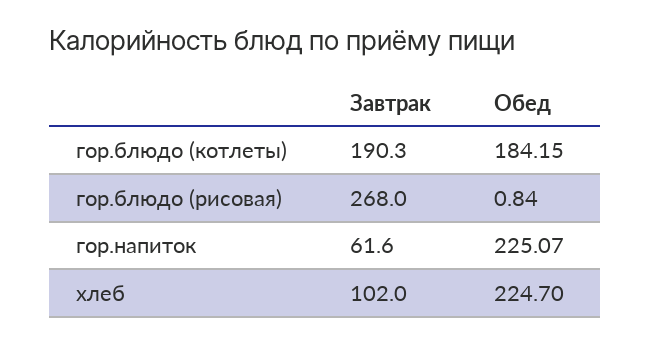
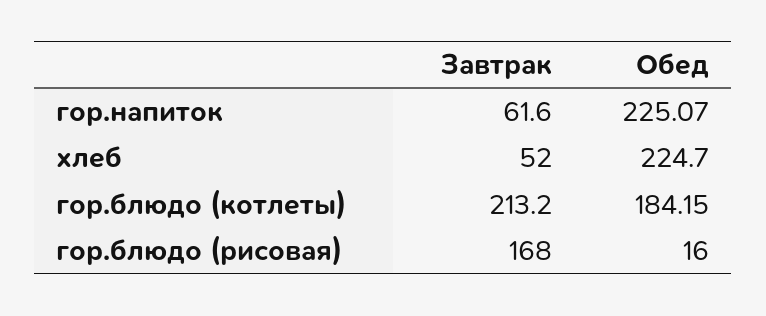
Завтрак, гор.блюдо (котлеты): 190.3 -> 213.2
Завтрак, гор.блюдо (рисовая): 268 -> 168
Обед, гор.блюдо (рисовая): 0.84 -> 16
Завтрак, хлеб: 102 -> 52

